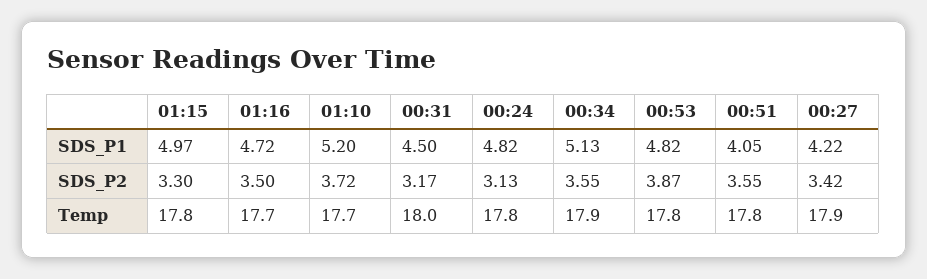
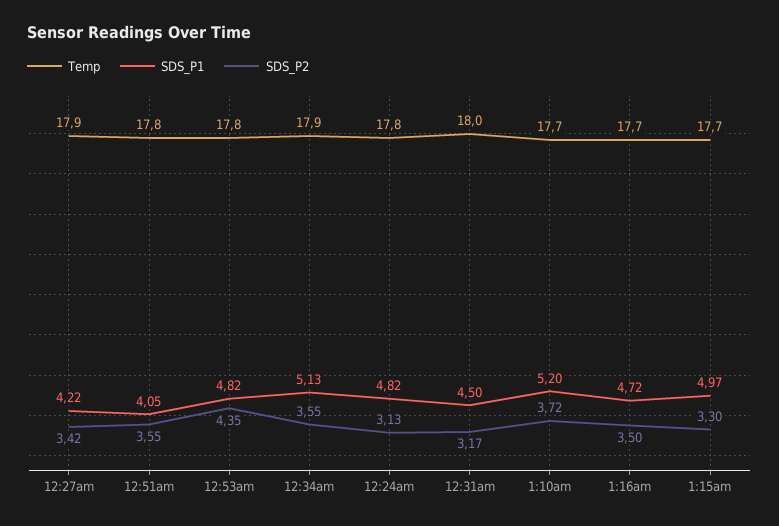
SDS_P2, 00:53: 3.87 -> 4.35
Temp, 01:15: 17.8 -> 17.7

